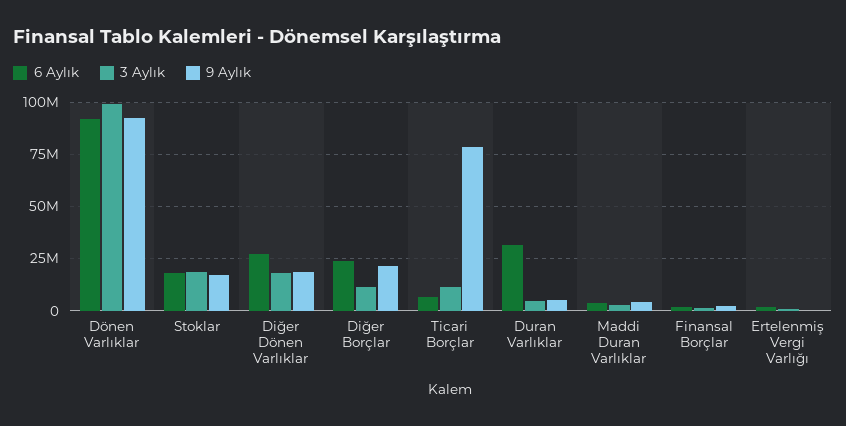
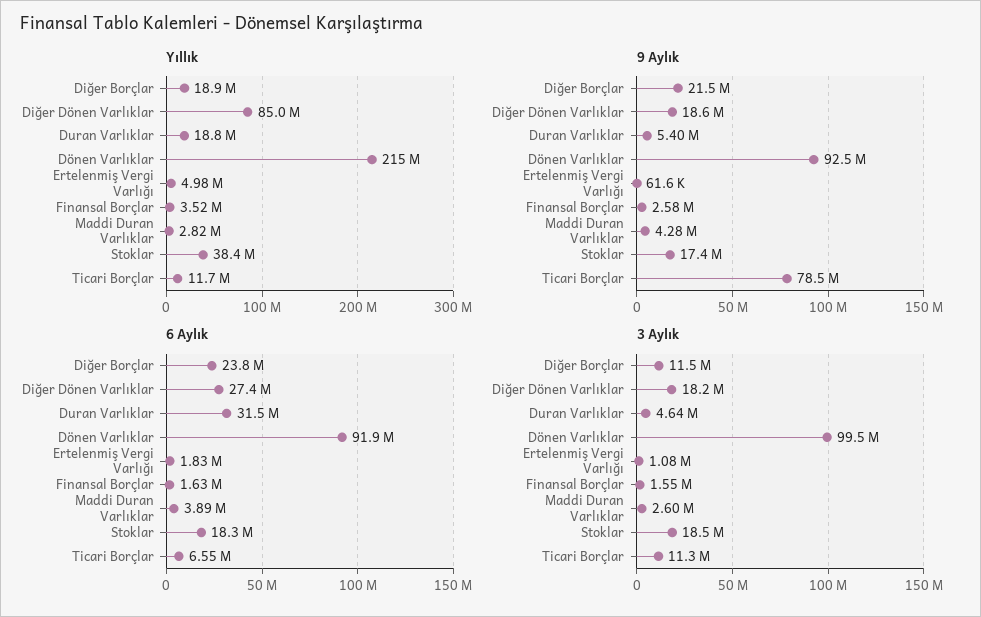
Yıllık, Diğer Borçlar: none -> 18900000
Yıllık, Diğer Dönen Varlıklar: none -> 85000000
Yıllık, Duran Varlıklar: none -> 18800000
Yıllık, Dönen Varlıklar: none -> 215000000
Yıllık, Ertelenmiş Vergi Varlığı: none -> 4980000
Yıllık, Finansal Borçlar: none -> 3520000
Yıllık, Maddi Duran Varlıklar: none -> 2820000
Yıllık, Stoklar: none -> 38400000
Yıllık, Ticari Borçlar: none -> 11700000

